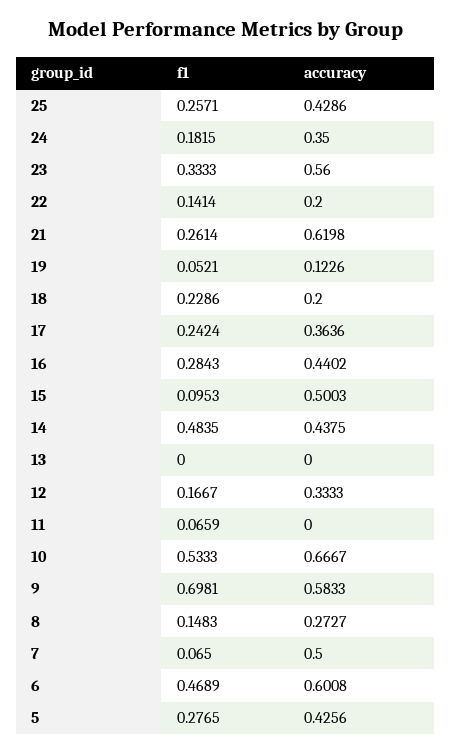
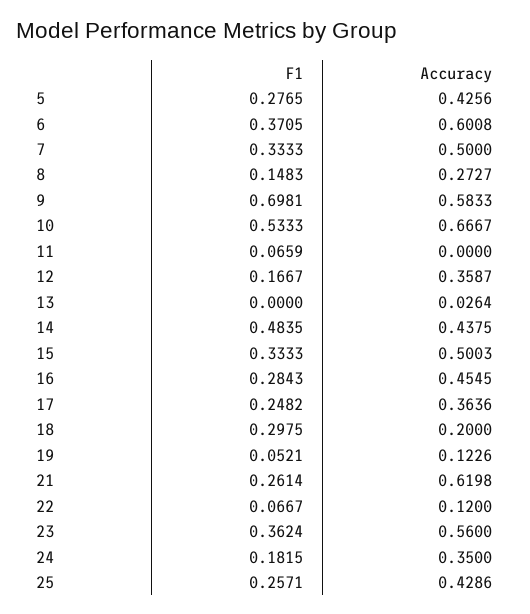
f1, 23: 0.3333 -> 0.3624
f1, 22: 0.1414 -> 0.0667
accuracy, 22: 0.2 -> 0.12
f1, 18: 0.2286 -> 0.2975
f1, 17: 0.2424 -> 0.2482
accuracy, 16: 0.4402 -> 0.4545
f1, 15: 0.0953 -> 0.3333
accuracy, 13: 0 -> 0.0264
accuracy, 12: 0.3333 -> 0.3587
f1, 7: 0.065 -> 0.3333
f1, 6: 0.4689 -> 0.3705

